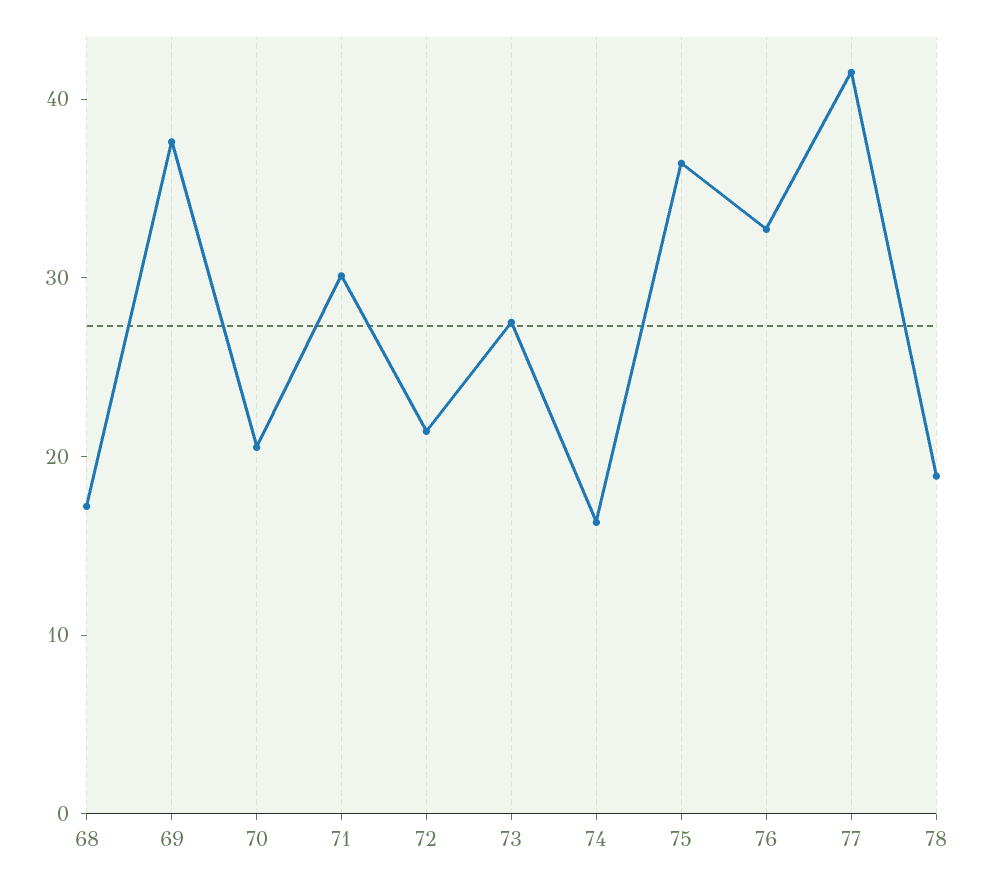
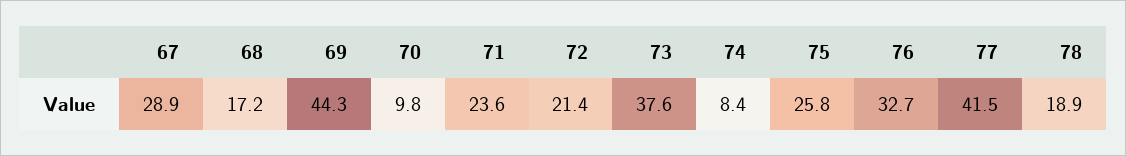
69: 38 -> 44.3
70: 20 -> 9.8
71: 30 -> 23.6
73: 28 -> 37.6
74: 16 -> 8.4
75: 36 -> 25.8
67: none -> 28.9

